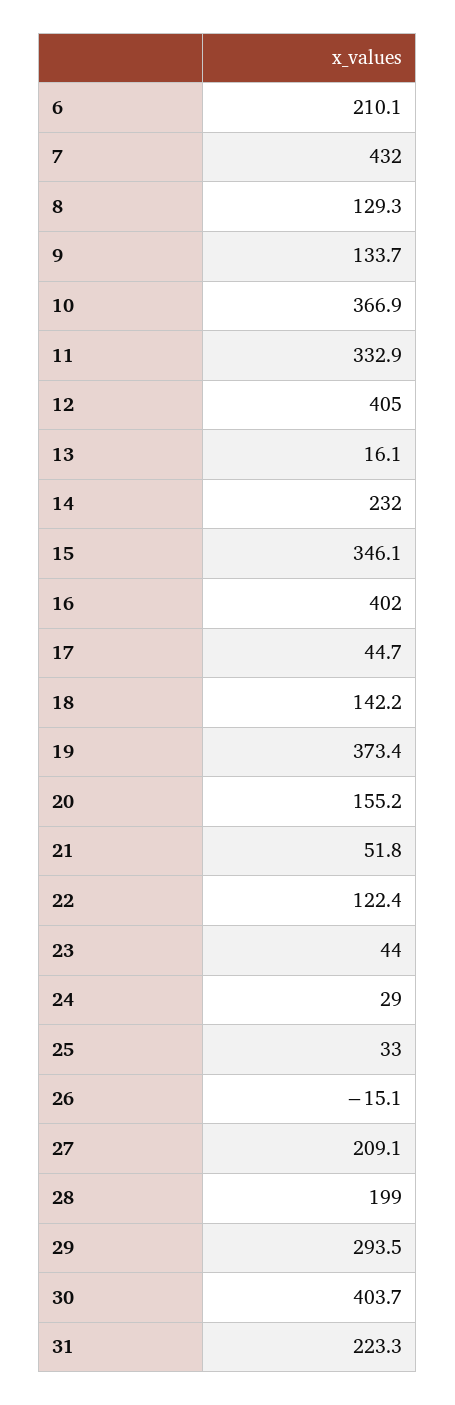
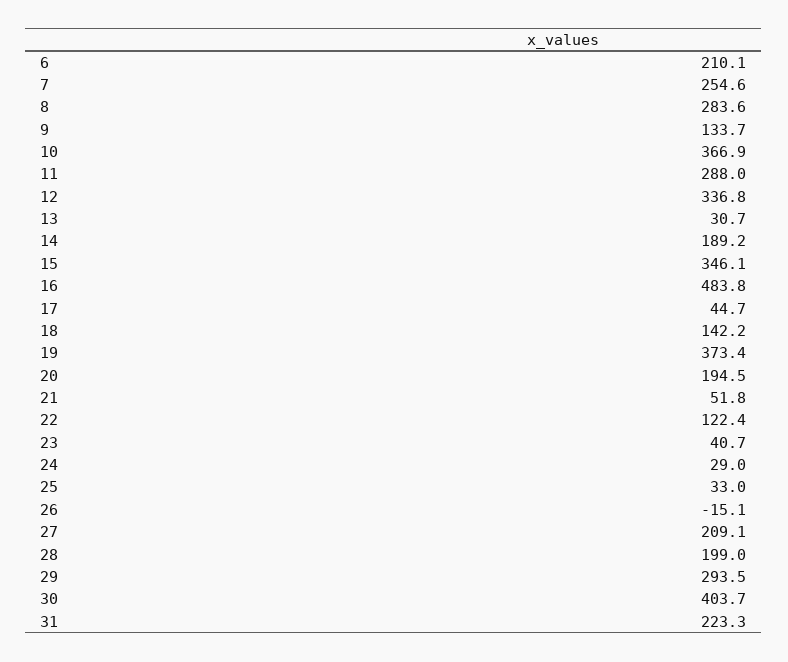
7: 432 -> 254.6
8: 129.3 -> 283.6
11: 332.9 -> 288
12: 405 -> 336.8
13: 16.1 -> 30.7
14: 232 -> 189.2
16: 402 -> 483.8
20: 155.2 -> 194.5
23: 44 -> 40.7

